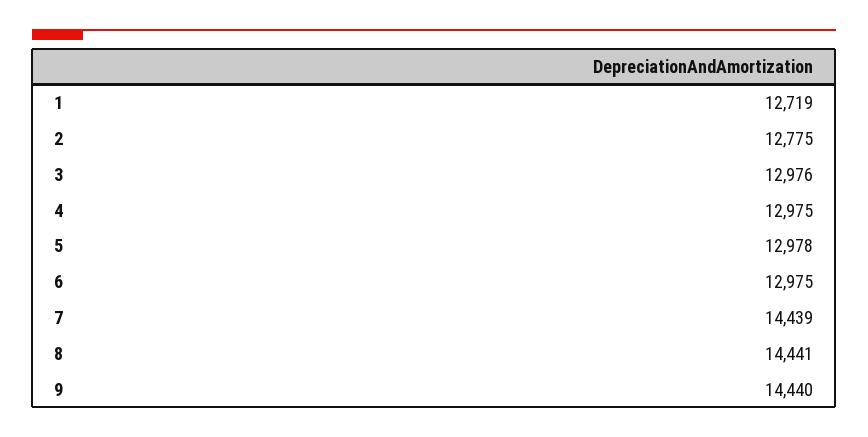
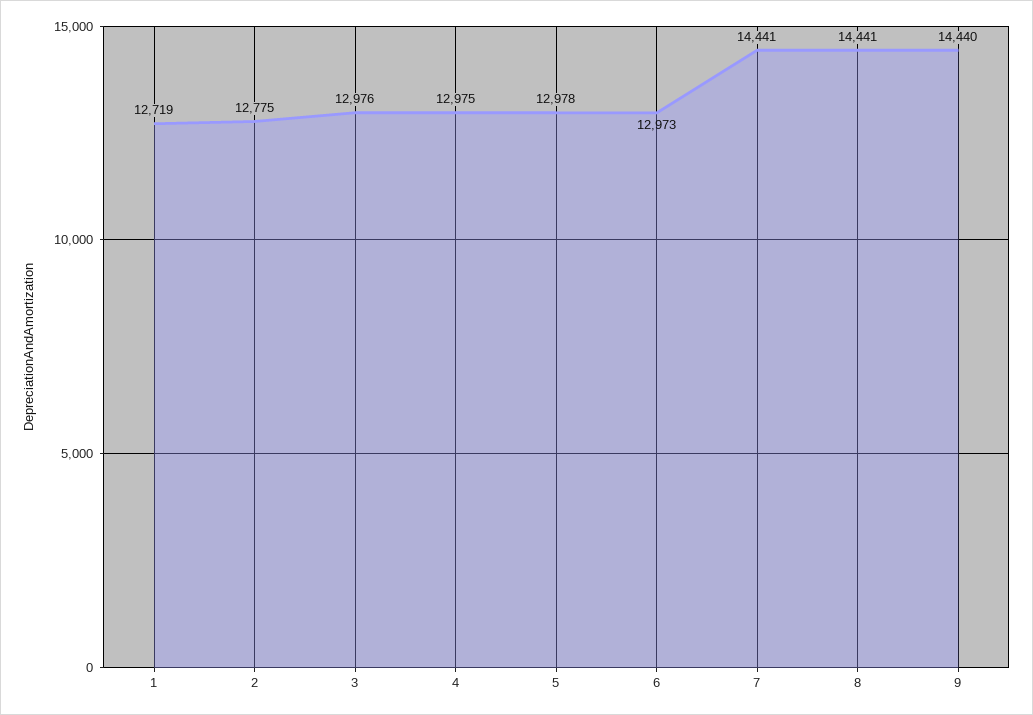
6: 12975 -> 12973
7: 14439 -> 14441

